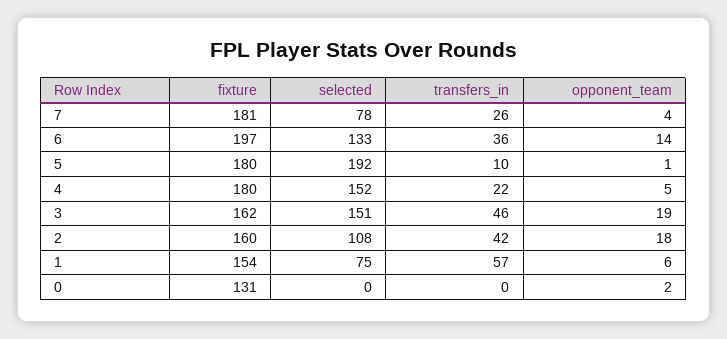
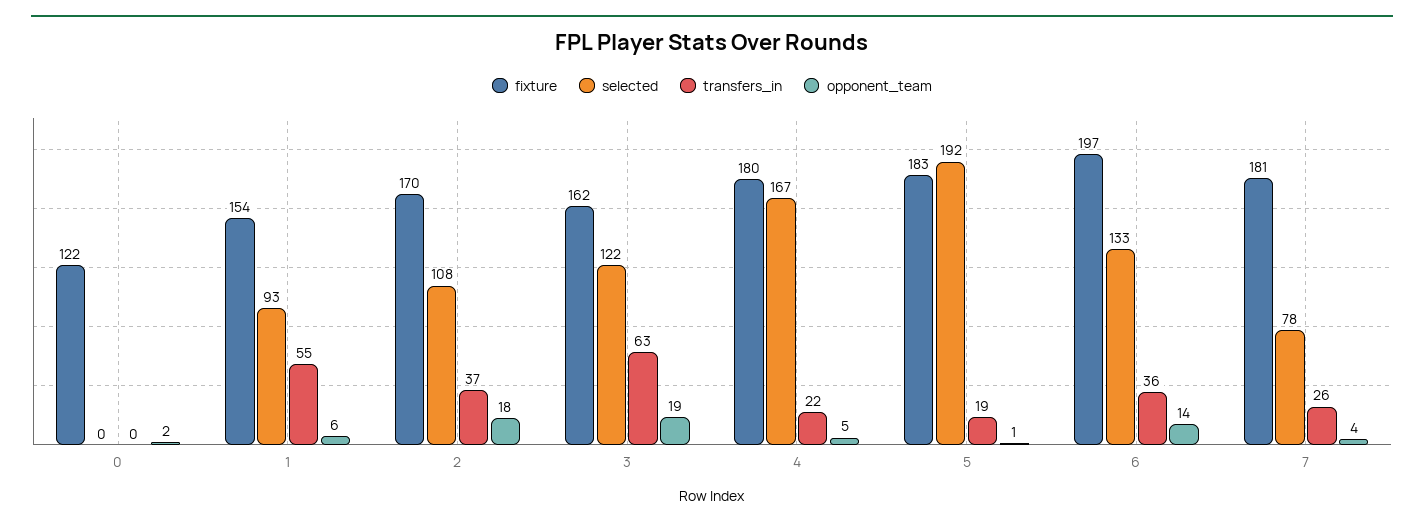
fixture, 5: 180 -> 183
transfers_in, 5: 10 -> 19
selected, 4: 152 -> 167
selected, 3: 151 -> 122
transfers_in, 3: 46 -> 63
fixture, 2: 160 -> 170
transfers_in, 2: 42 -> 37
selected, 1: 75 -> 93
transfers_in, 1: 57 -> 55
fixture, 0: 131 -> 122

